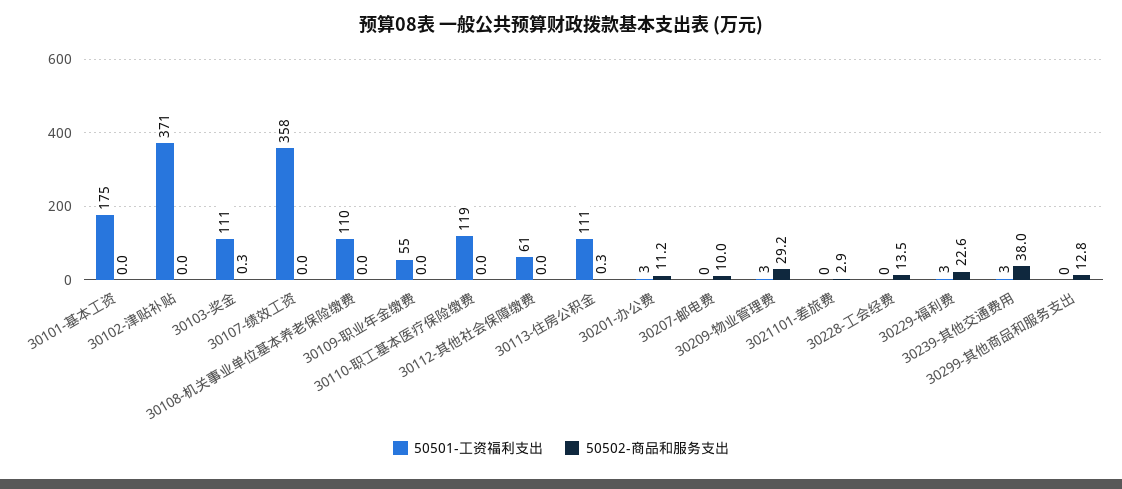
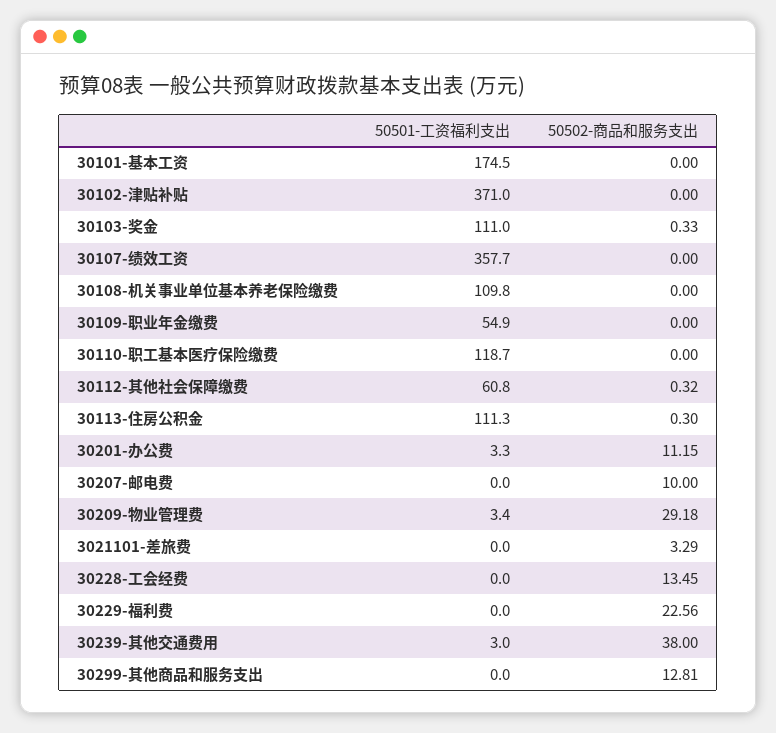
50502-商品和服务支出, 30112-其他社会保障缴费: 0 -> 0.32
50502-商品和服务支出, 3021101-差旅费: 2.9 -> 3.29
50501-工资福利支出, 30229-福利费: 3 -> 0

